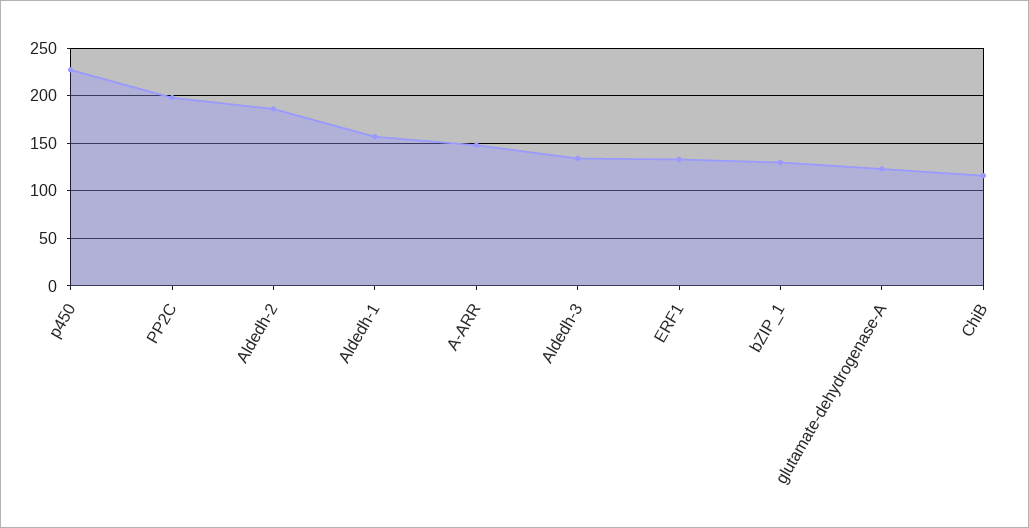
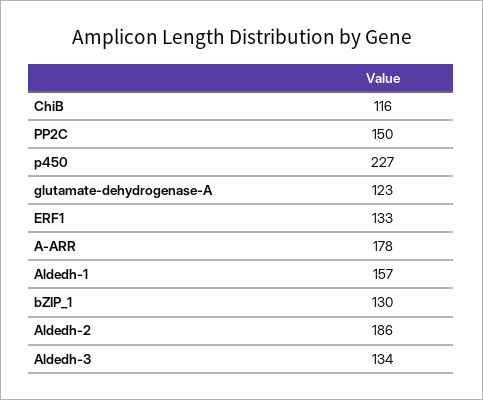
PP2C: 200 -> 150
A-ARR: 150 -> 178

